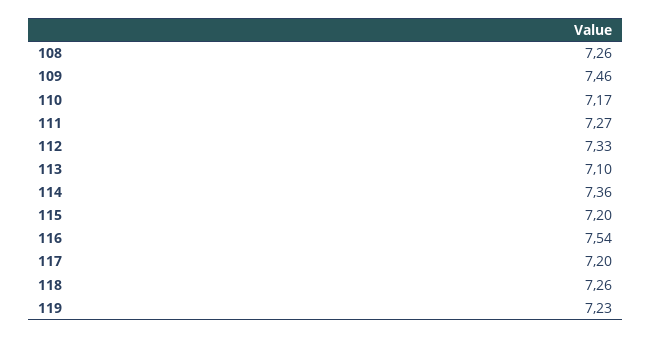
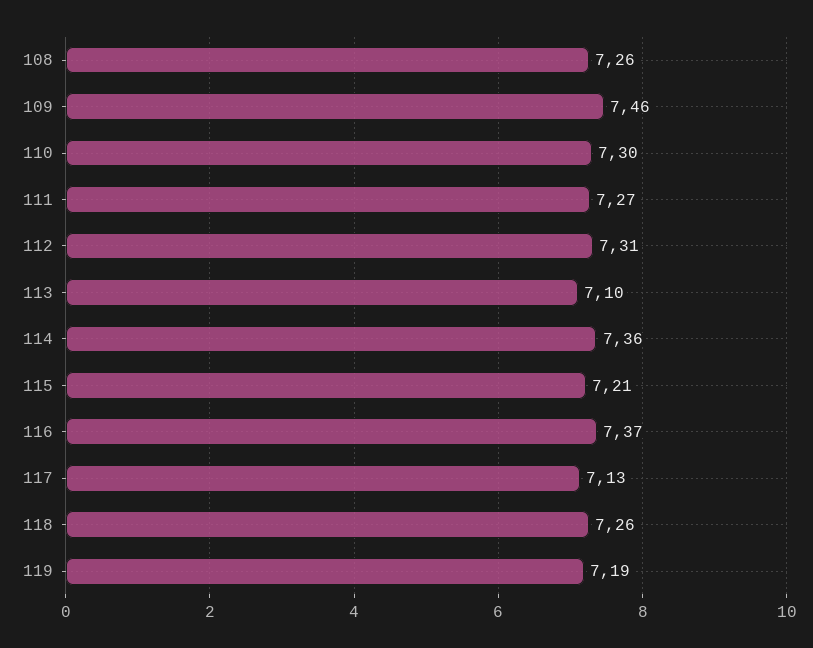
110: 7.17 -> 7.3
112: 7.33 -> 7.31
115: 7.2 -> 7.21
116: 7.54 -> 7.37
117: 7.2 -> 7.13
119: 7.23 -> 7.19

